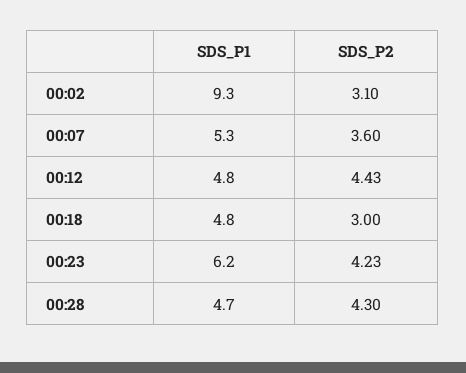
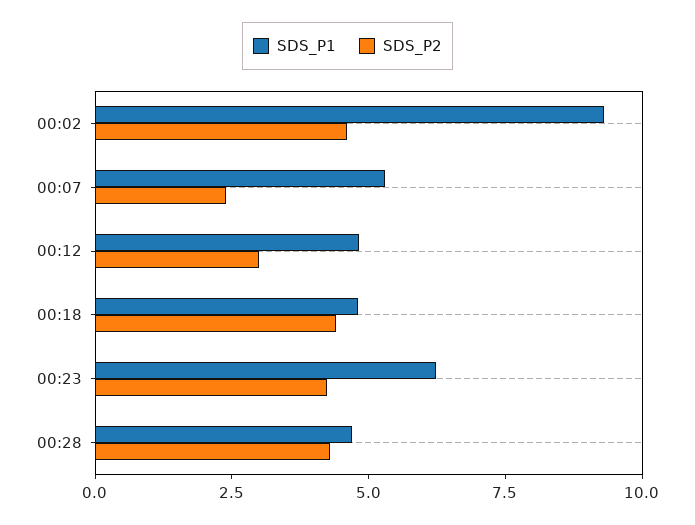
SDS_P2, 00:02: 3.1 -> 4.5
SDS_P2, 00:07: 3.6 -> 2.5
SDS_P2, 00:12: 4.43 -> 3
SDS_P2, 00:18: 3 -> 4.5

